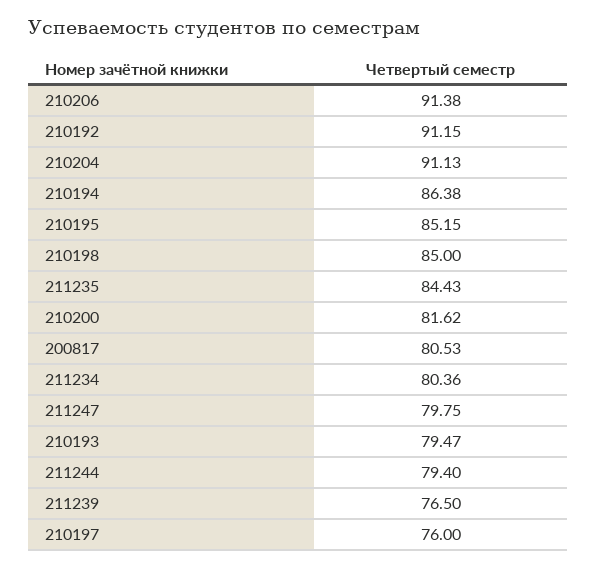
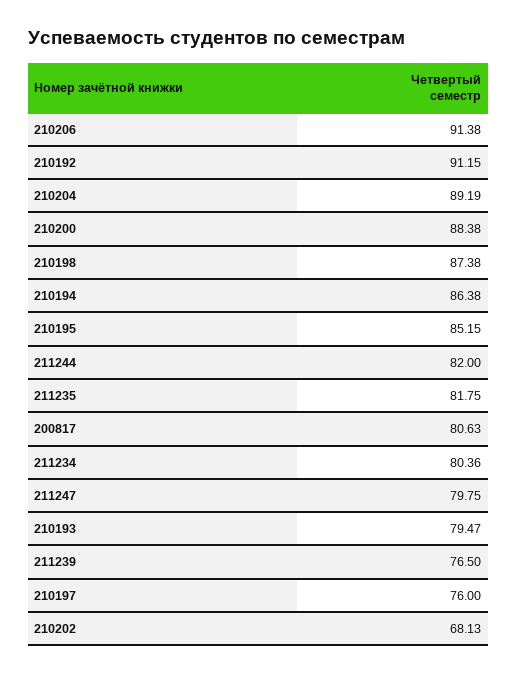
210204: 91.13 -> 89.19
210198: 85 -> 87.38
211235: 84.43 -> 81.75
210200: 81.62 -> 88.38
200817: 80.53 -> 80.63
211244: 79.4 -> 82
210202: none -> 68.13

